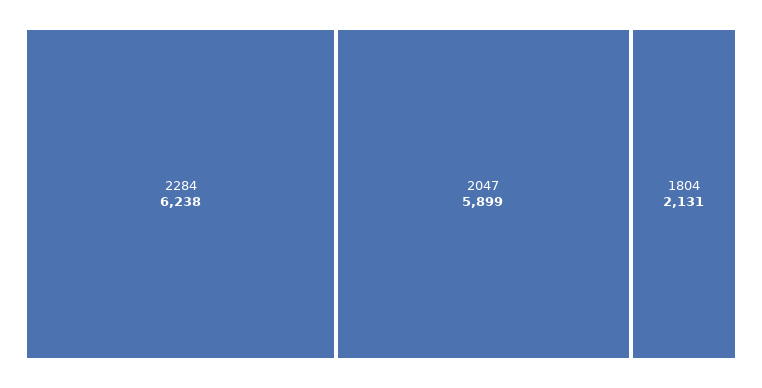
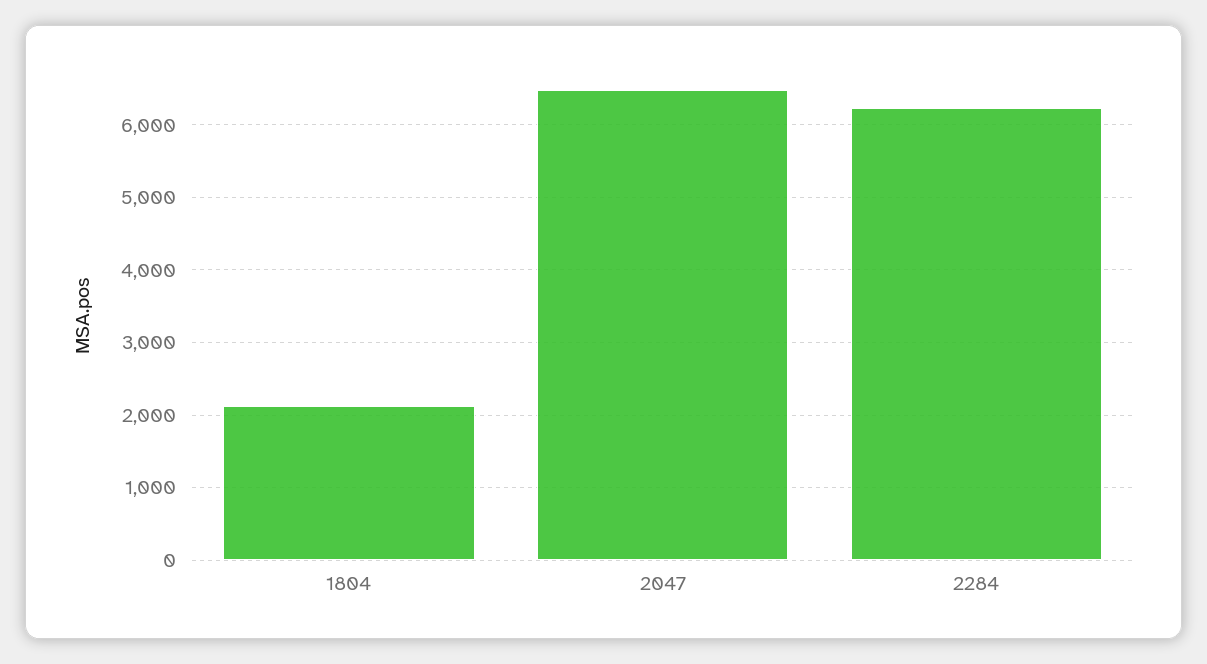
2047: 5899 -> 6500

